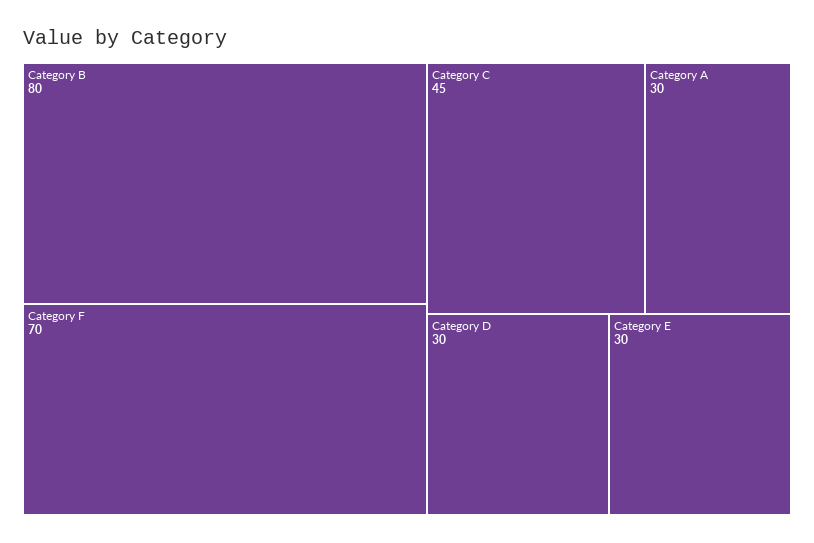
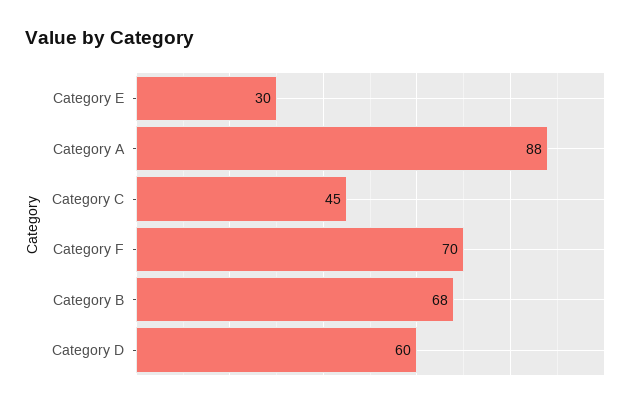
Category B: 80 -> 68
Category A: 30 -> 88
Category D: 30 -> 60

